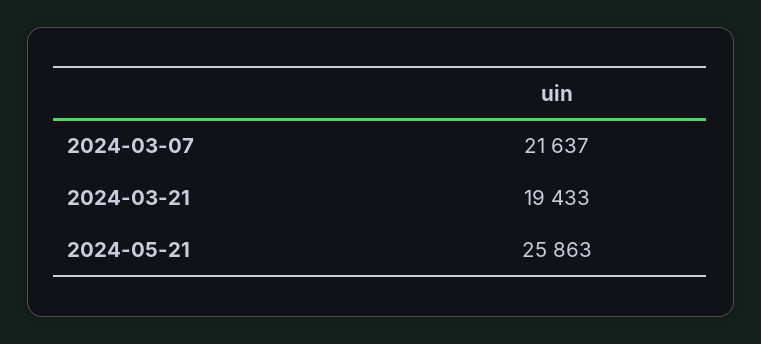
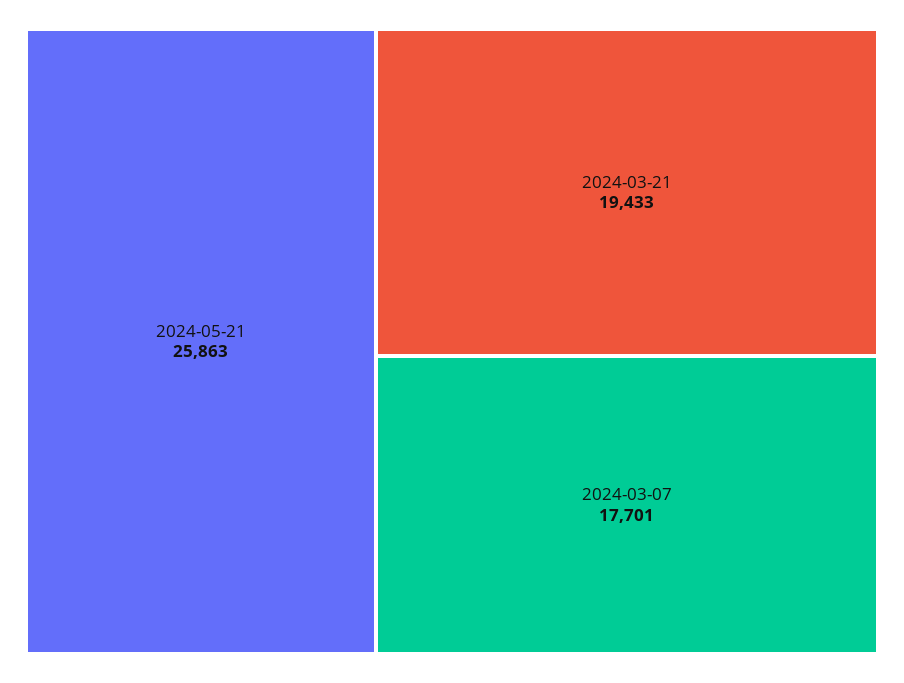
2024-03-07: 21637 -> 17701

